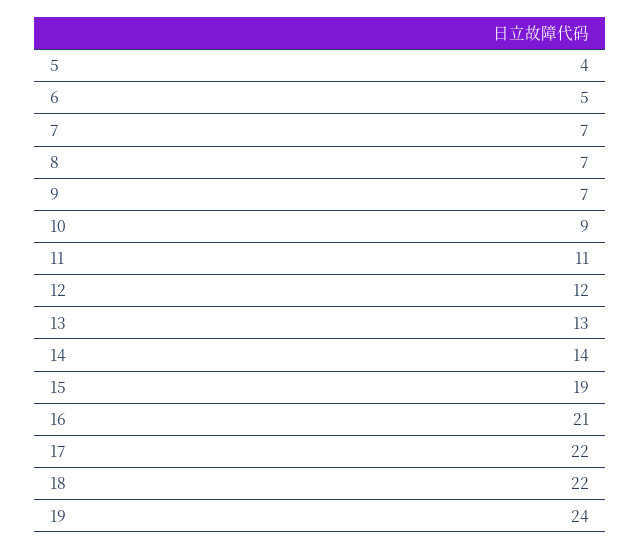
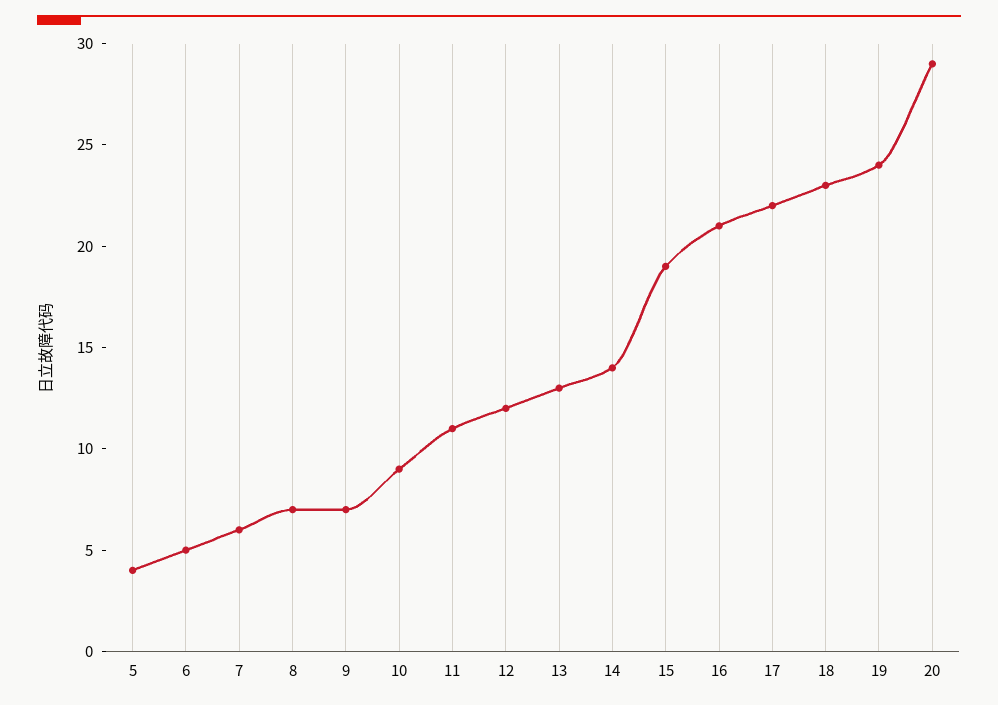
7: 7 -> 6
18: 22 -> 23
20: none -> 29

